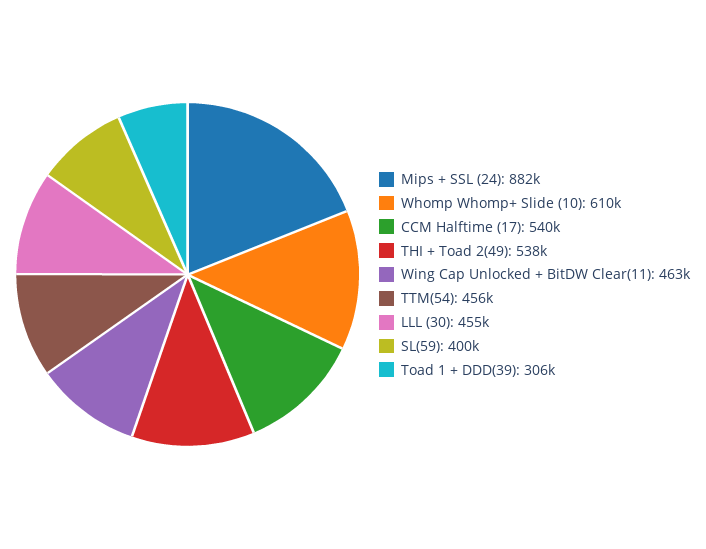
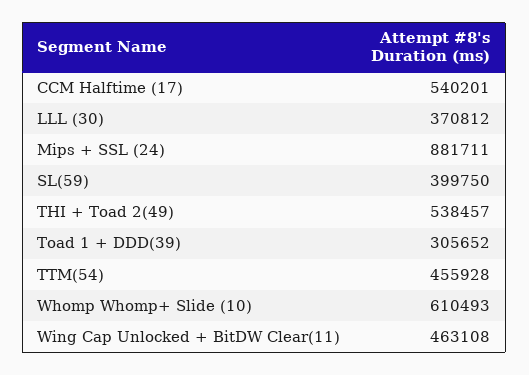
LLL (30): 455000 -> 370812

